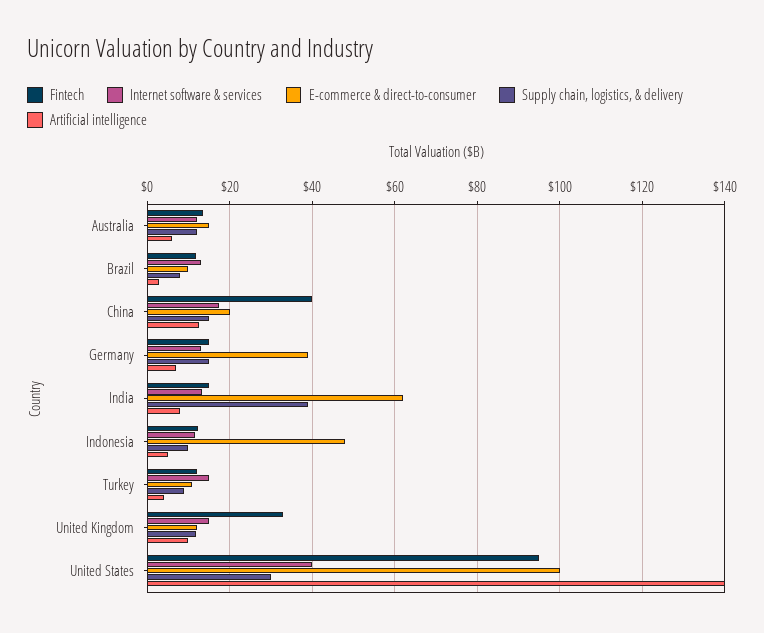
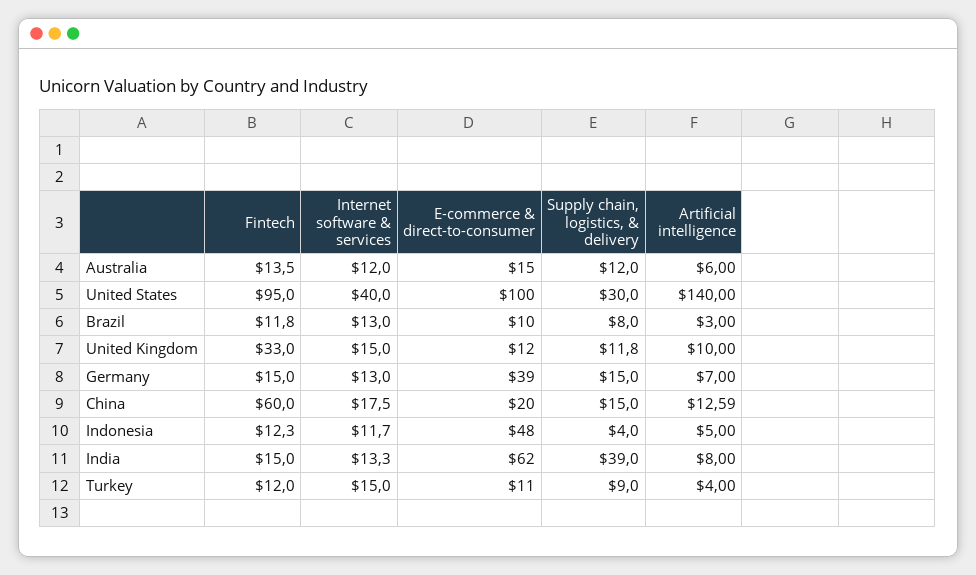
Fintech, China: 40 -> 60
Supply chain, logistics, & delivery, Indonesia: 10 -> 4

